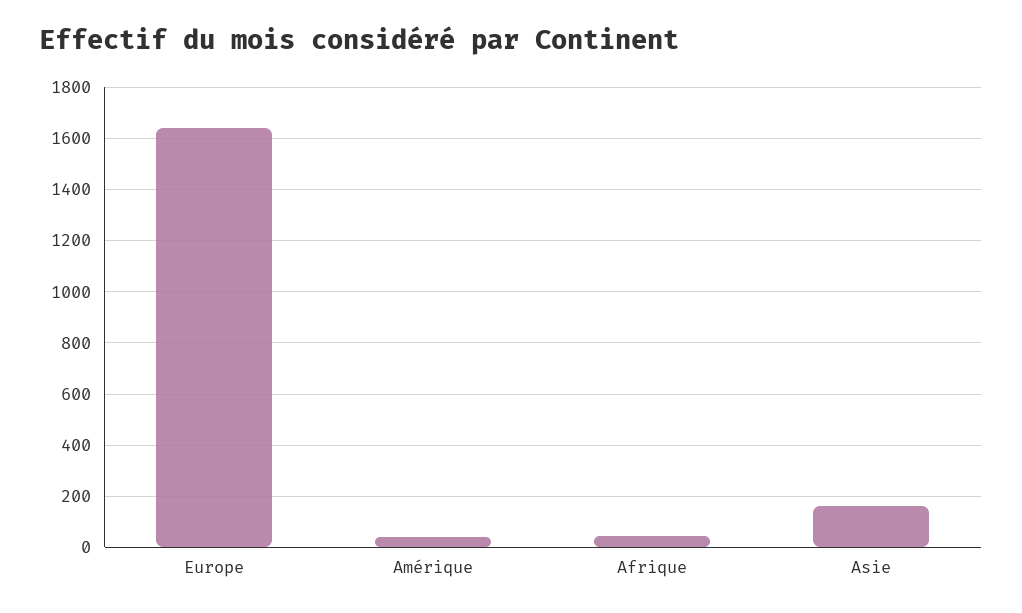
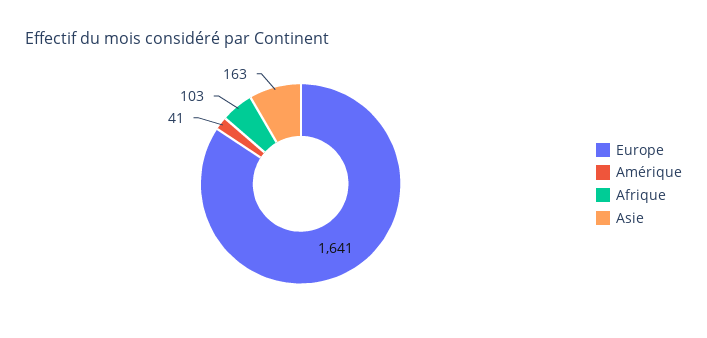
Afrique: 50 -> 103

